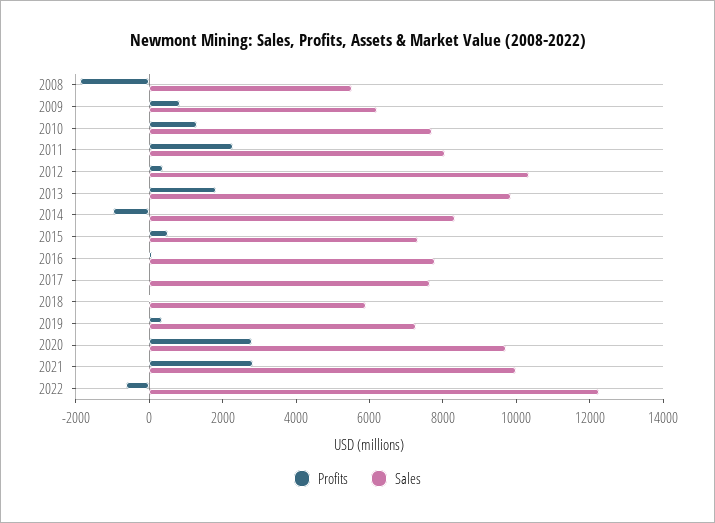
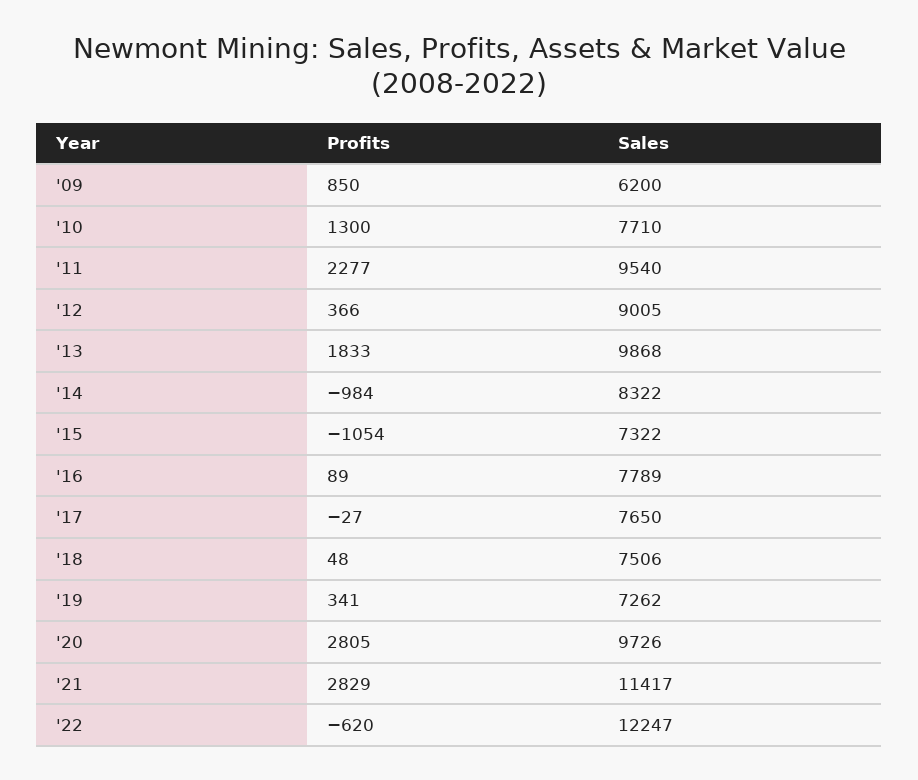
Profits, 2008: -2000 -> none
Sales, 2008: 5500 -> none
Sales, 2011: 8000 -> 9540
Sales, 2012: 10500 -> 9005
Profits, 2015: 500 -> -1054
Sales, 2018: 6000 -> 7506
Sales, 2021: 10000 -> 11417

